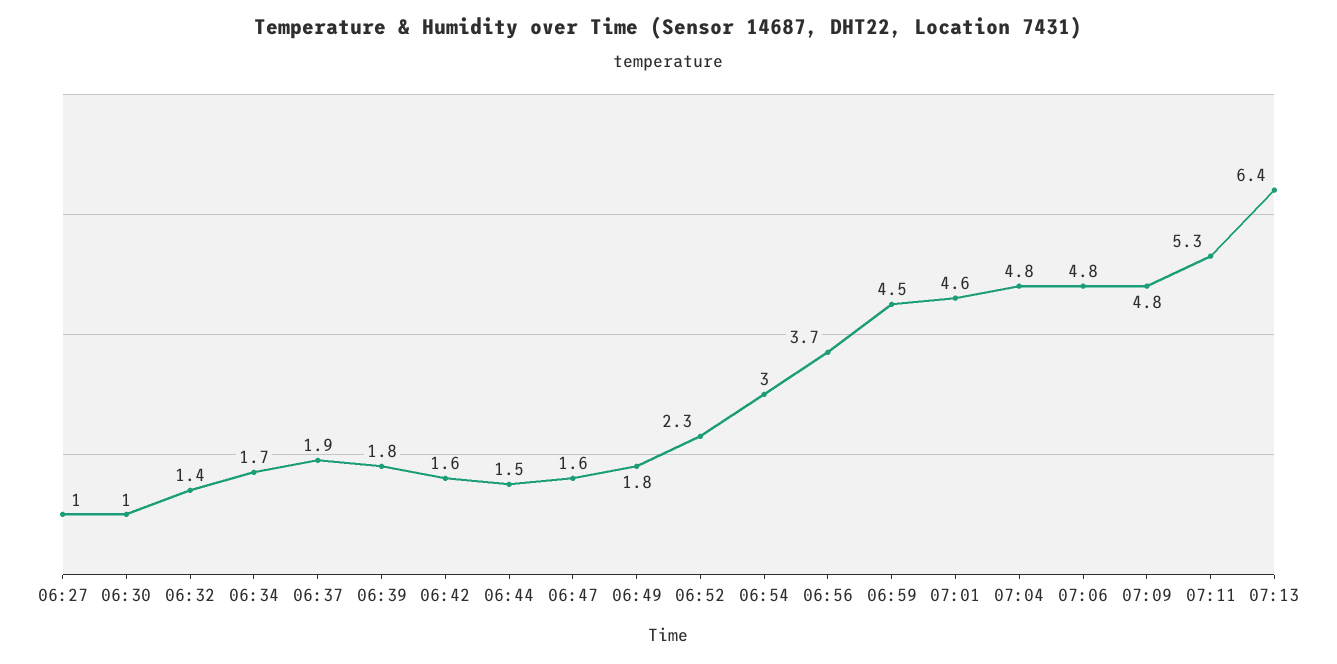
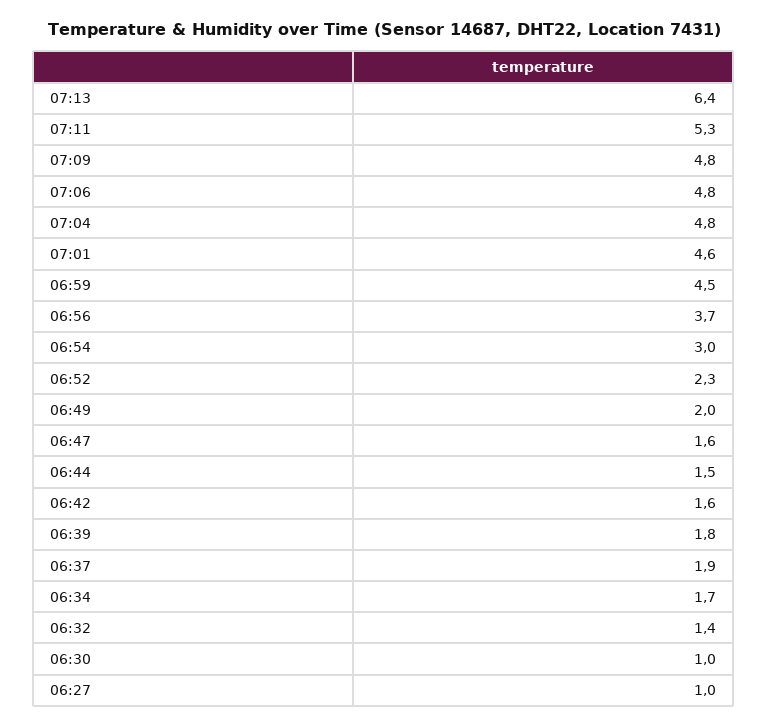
06:49: 1.8 -> 2

